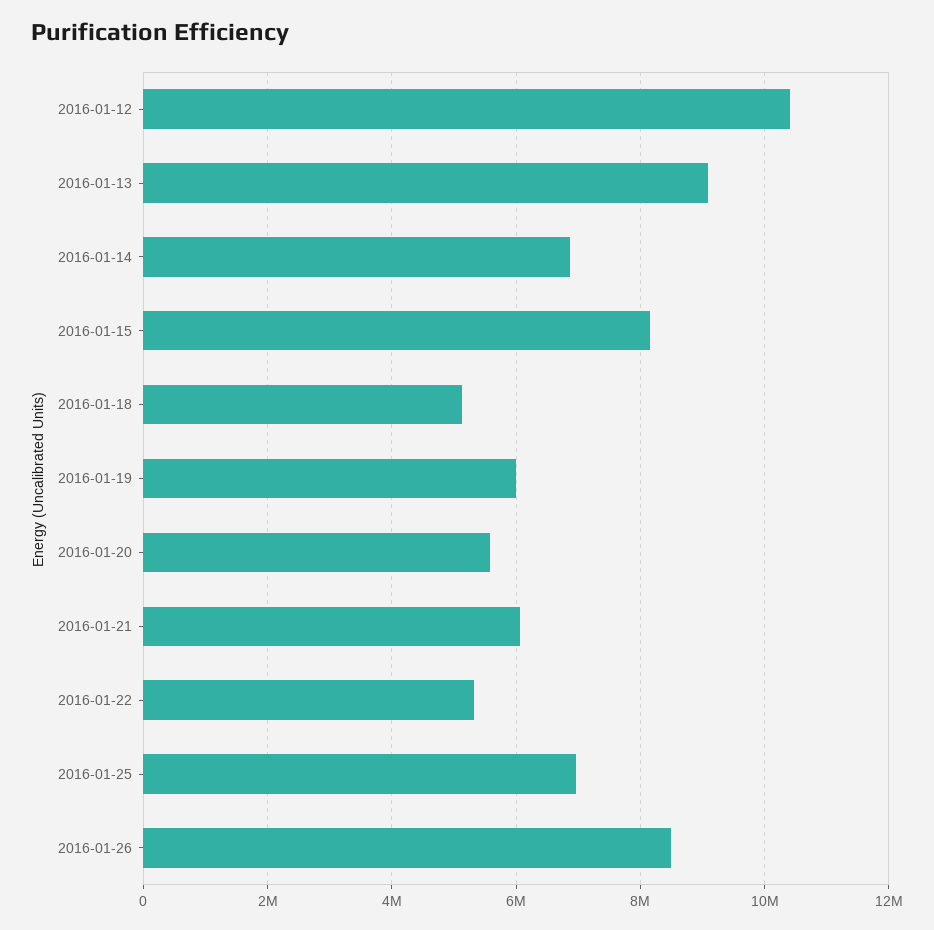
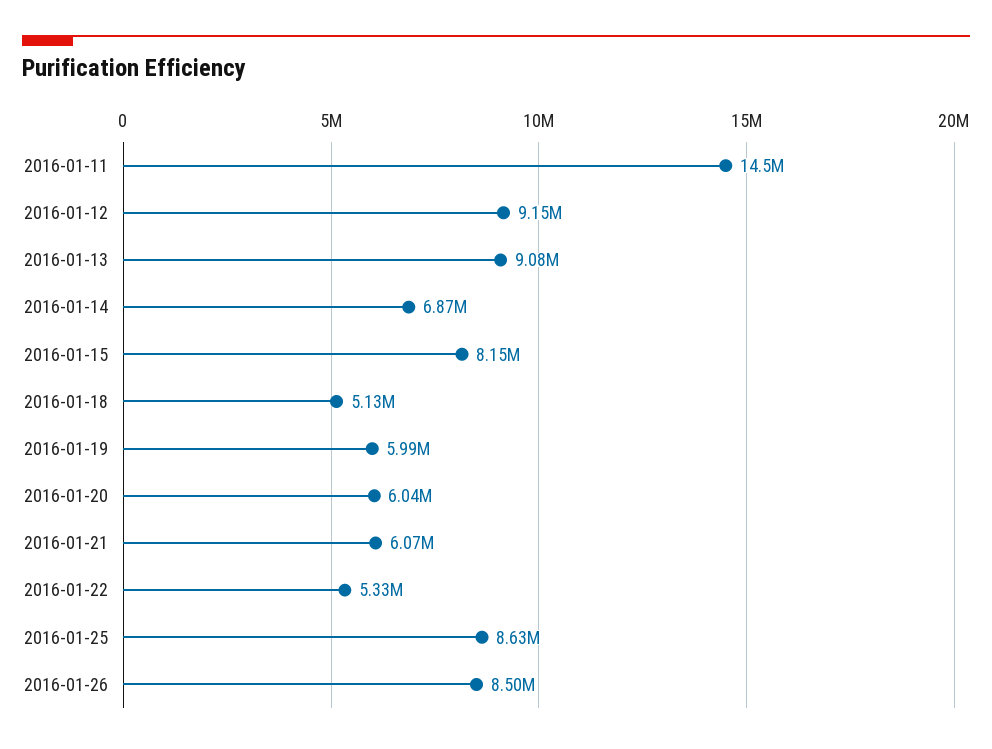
2016-01-12: 10400000 -> 9150000
2016-01-20: 5600000 -> 6040000
2016-01-25: 7000000 -> 8630000
2016-01-11: none -> 14500000

